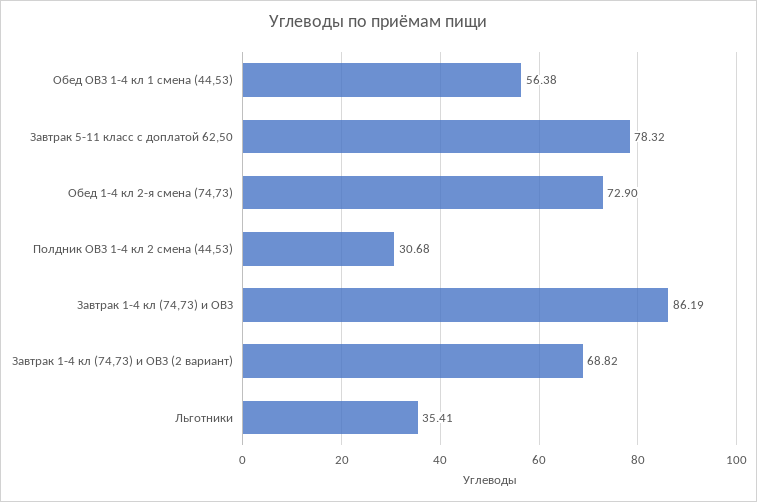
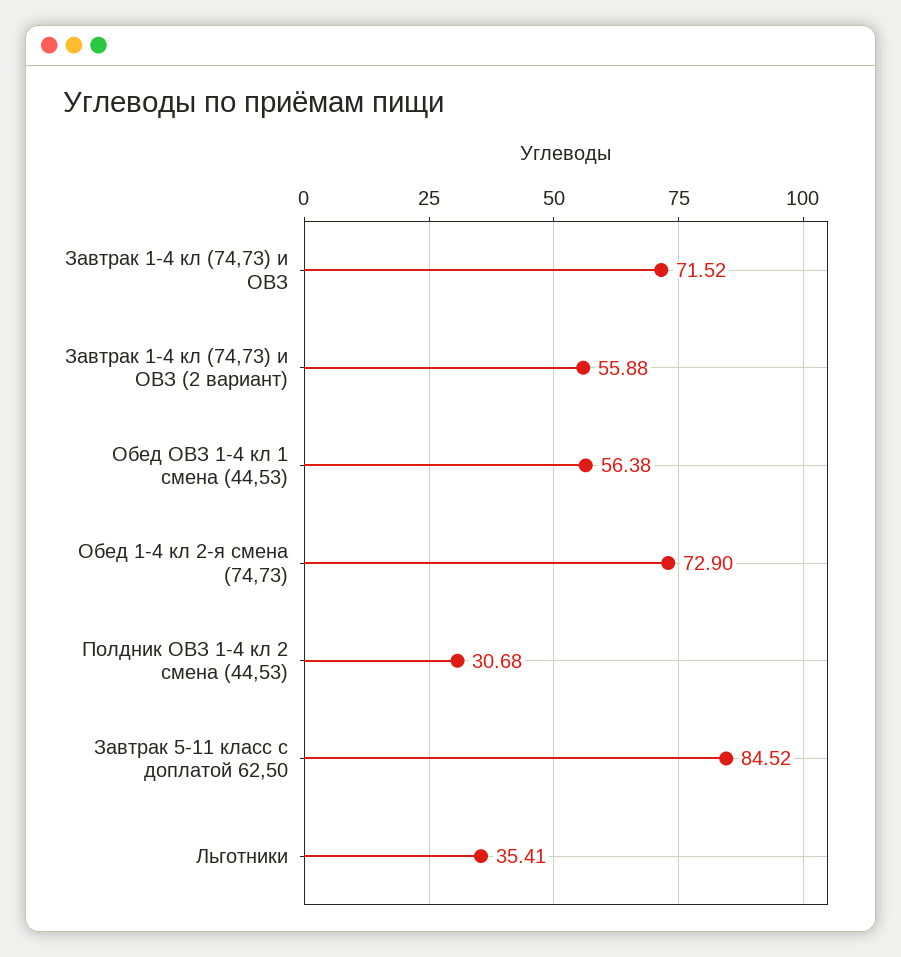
Завтрак 5-11 класс с доплатой 62,50: 78.32 -> 84.52
Завтрак 1-4 кл (74,73) и ОВЗ: 86.19 -> 71.52
Завтрак 1-4 кл (74,73) и ОВЗ (2 вариант): 68.82 -> 55.88

